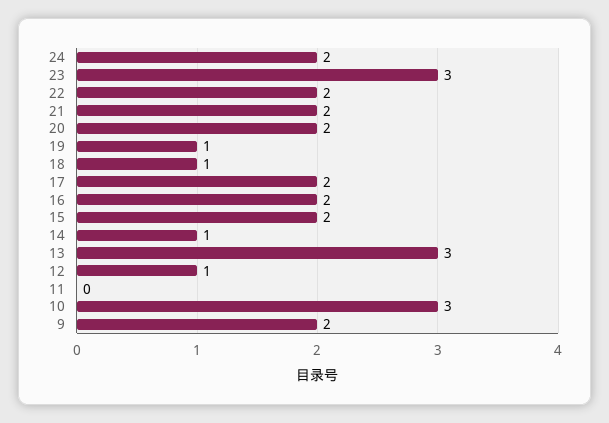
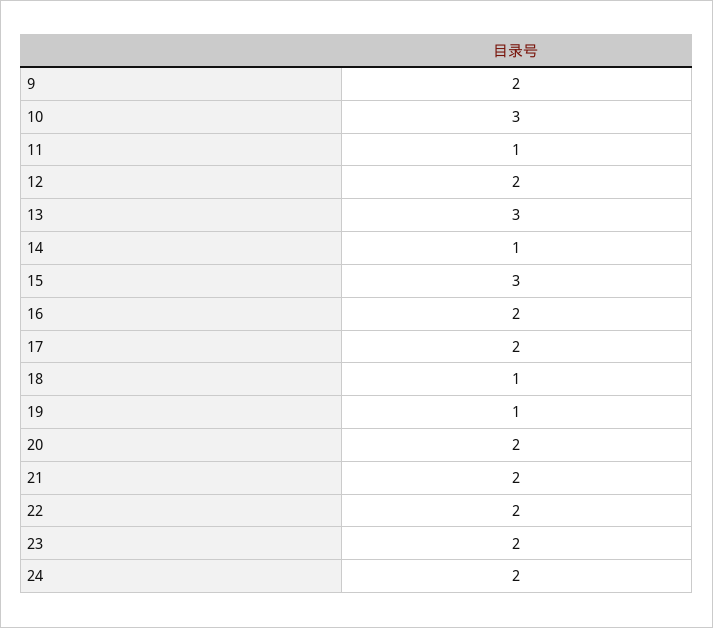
23: 3 -> 2
15: 2 -> 3
12: 1 -> 2
11: 0 -> 1

